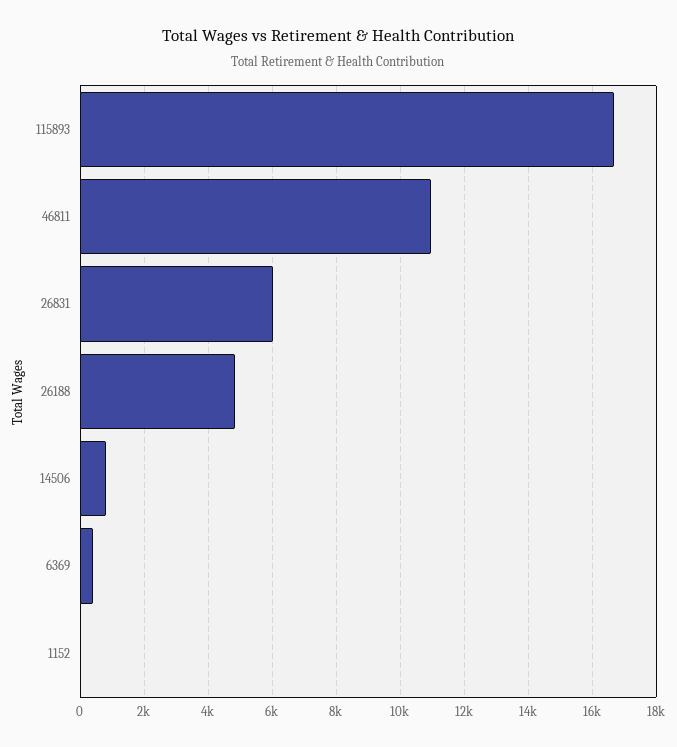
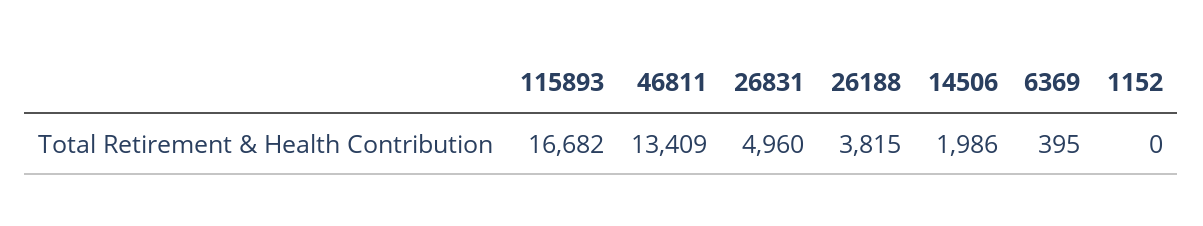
46811: 11000 -> 13409
26831: 6000 -> 4960
26188: 4800 -> 3815
14506: 800 -> 1986

